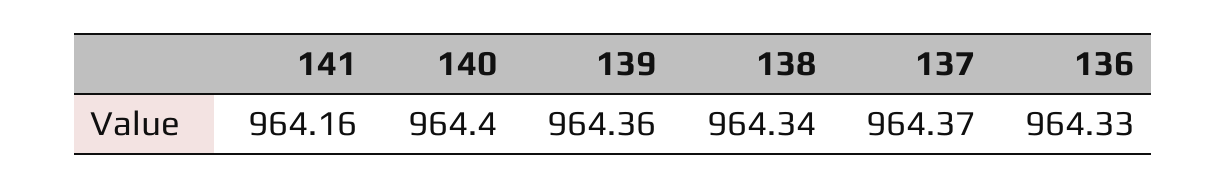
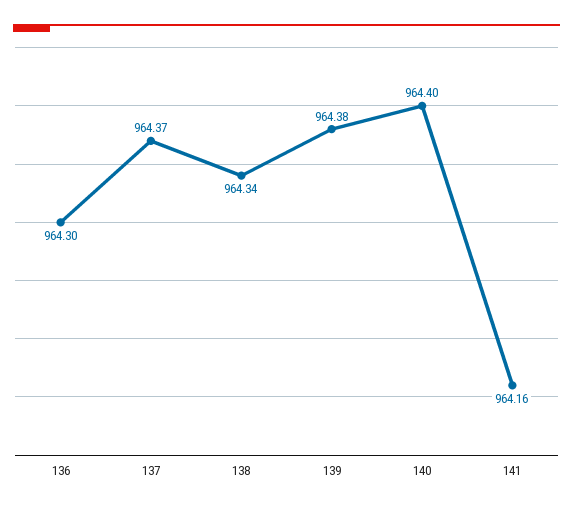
139: 964.36 -> 964.38
136: 964.33 -> 964.3

